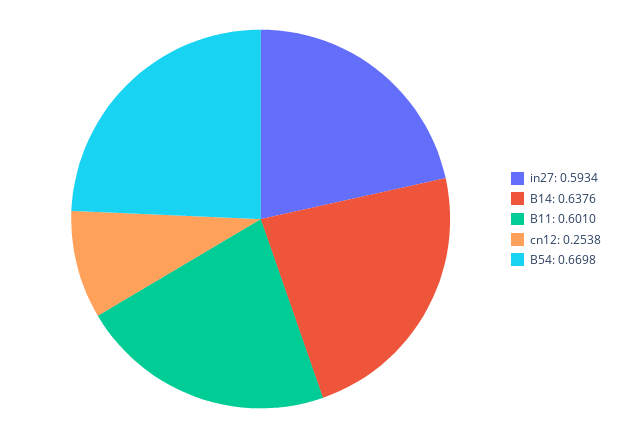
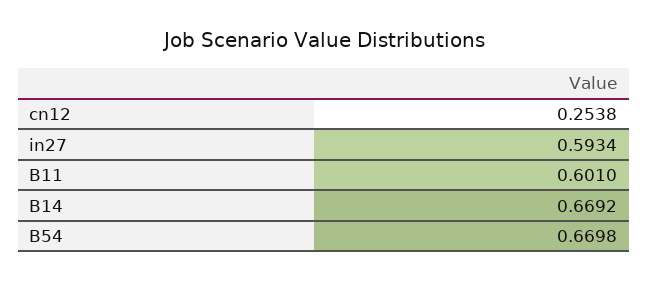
B14: 0.6376 -> 0.6692

